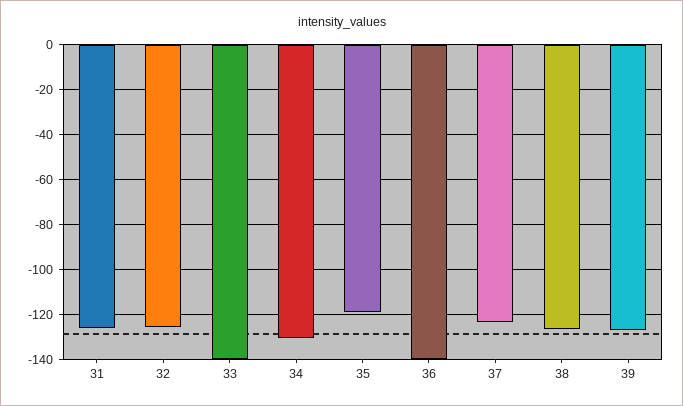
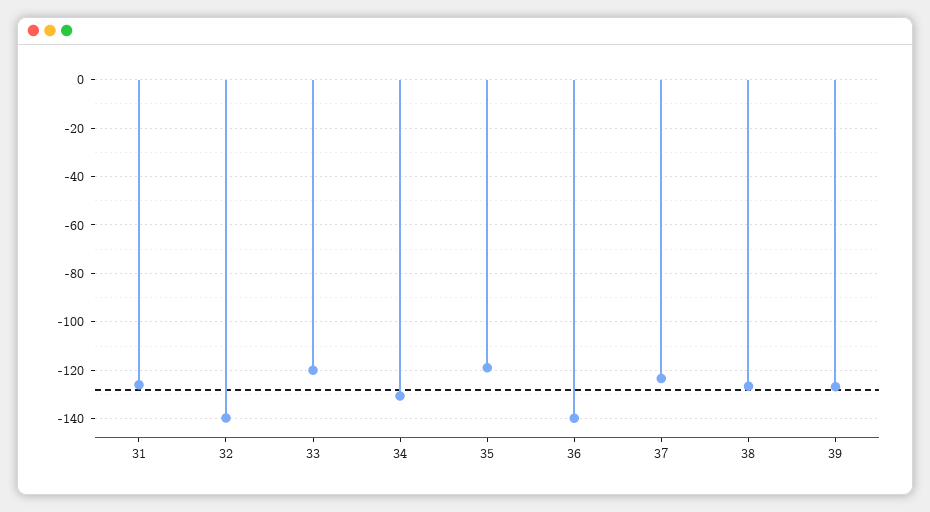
32: -125 -> -140
33: -140 -> -120

